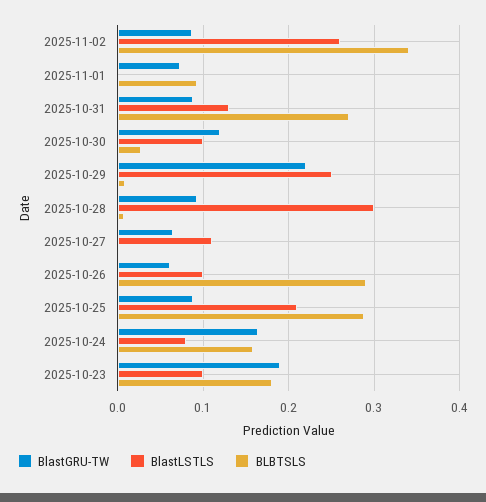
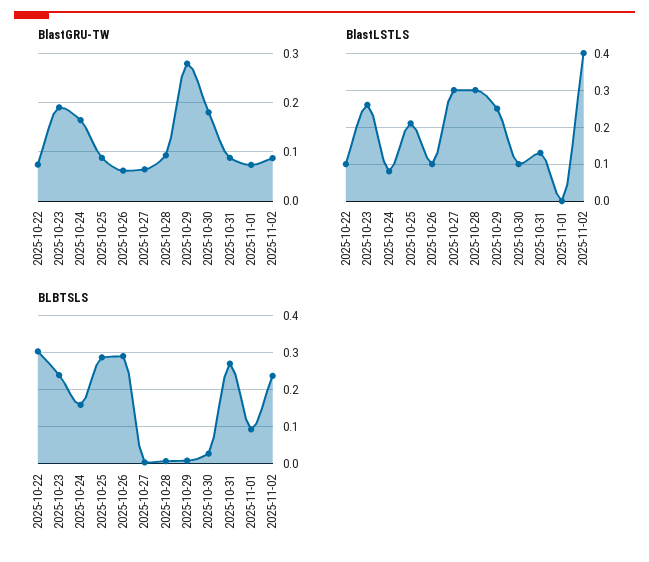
BlastLSTLS, 2025-11-02: 0.26 -> 0.4
BLBTSLS, 2025-11-02: 0.34 -> 0.24
BlastGRU-TW, 2025-10-30: 0.12 -> 0.18
BlastGRU-TW, 2025-10-29: 0.22 -> 0.28
BlastLSTLS, 2025-10-27: 0.11 -> 0.3
BlastLSTLS, 2025-10-23: 0.1 -> 0.25
BLBTSLS, 2025-10-23: 0.18 -> 0.24
BlastGRU-TW, 2025-10-22: none -> 0.08
BlastLSTLS, 2025-10-22: none -> 0.1
BLBTSLS, 2025-10-22: none -> 0.3

